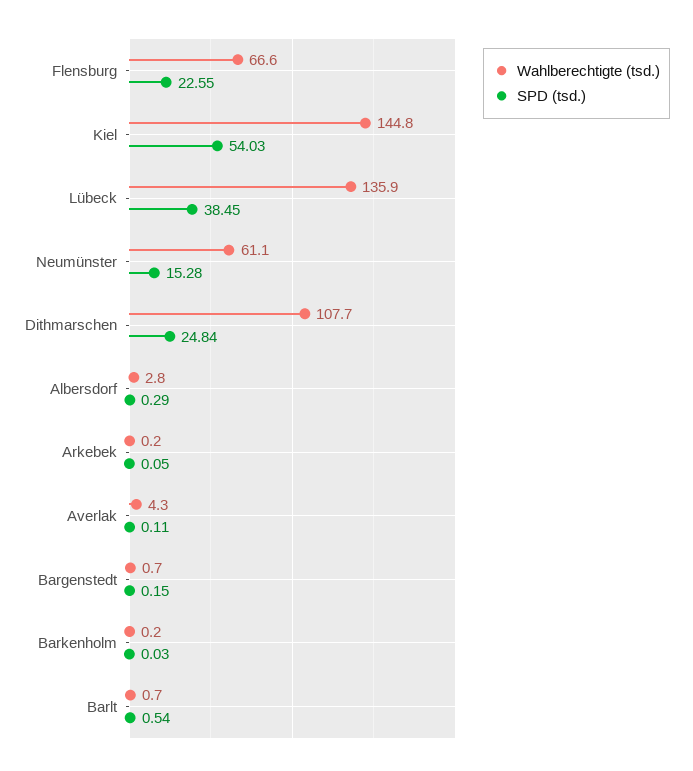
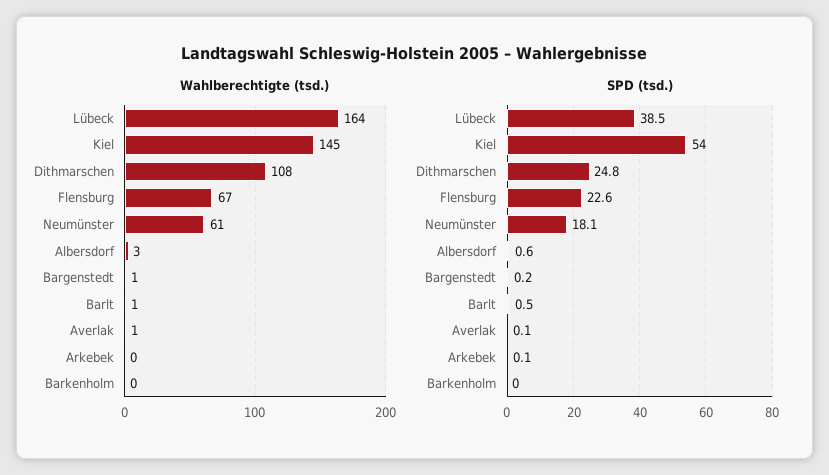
Wahlberechtigte (tsd.), Lübeck: 135.9 -> 164
SPD (tsd.), Neumünster: 15.28 -> 18.1
SPD (tsd.), Albersdorf: 0.29 -> 0.6
Wahlberechtigte (tsd.), Averlak: 4.3 -> 1

